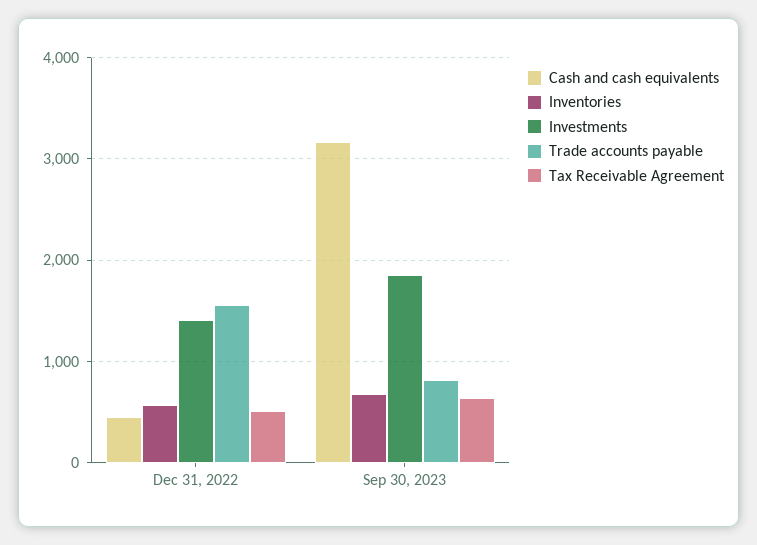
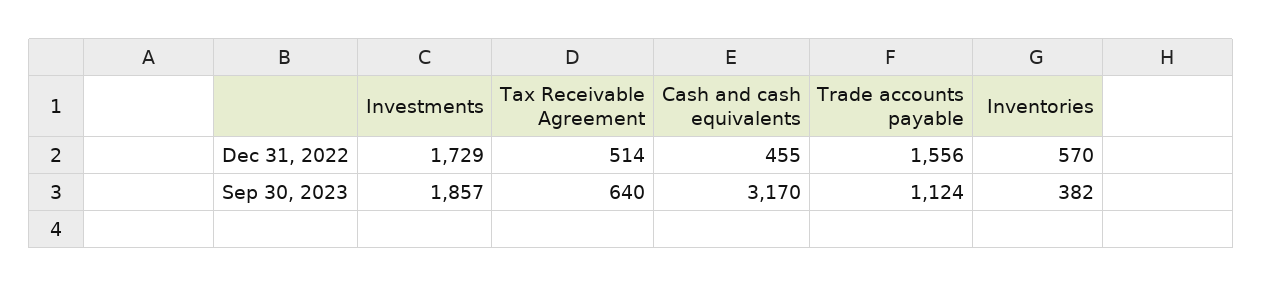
Investments, Dec 31, 2022: 1400 -> 1729
Inventories, Sep 30, 2023: 700 -> 382
Trade accounts payable, Sep 30, 2023: 800 -> 1124

